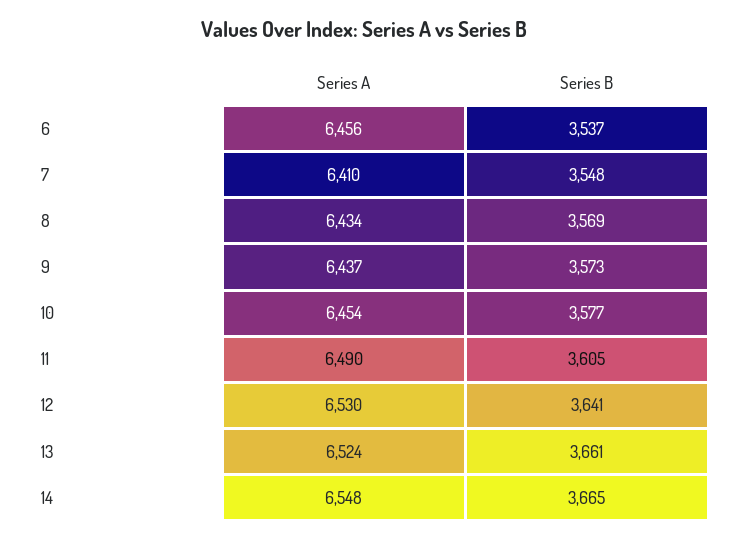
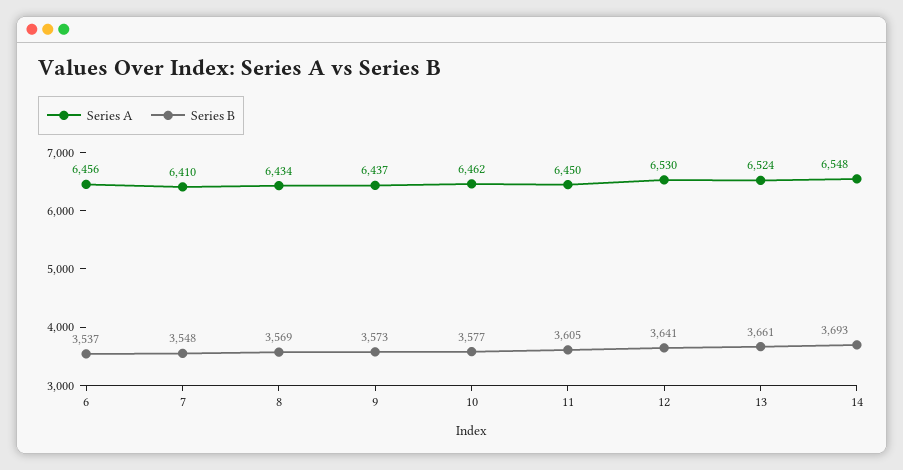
Series A, 10: 6454 -> 6462
Series A, 11: 6490 -> 6450
Series B, 14: 3665 -> 3693

